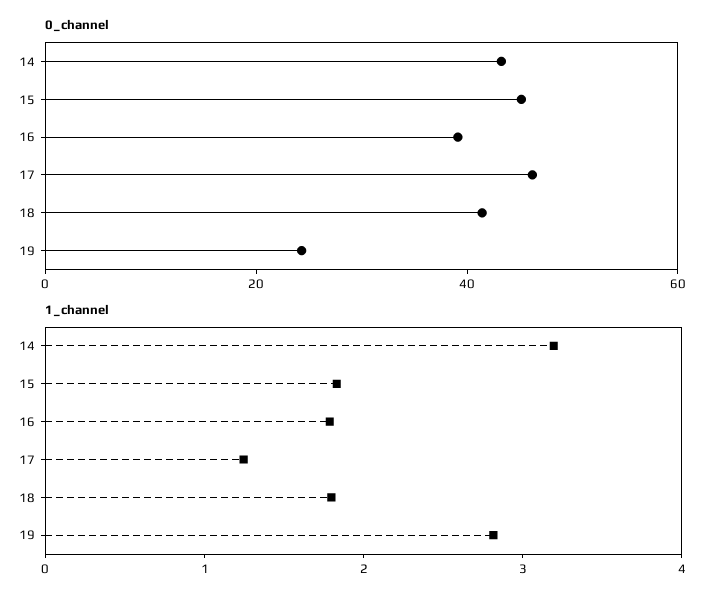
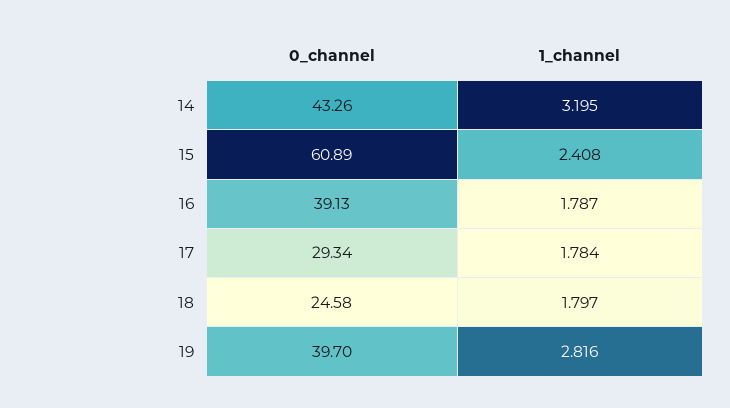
0_channel, 15: 45 -> 60.89
0_channel, 17: 45 -> 29.34
0_channel, 18: 40 -> 24.58
0_channel, 19: 25 -> 39.7
1_channel, 15: 1.8 -> 2.408
1_channel, 17: 1.2 -> 1.784

